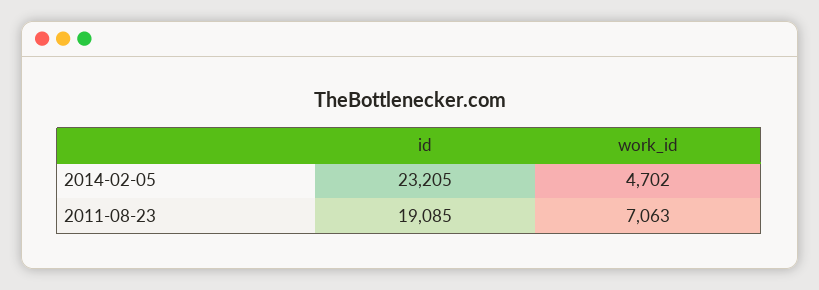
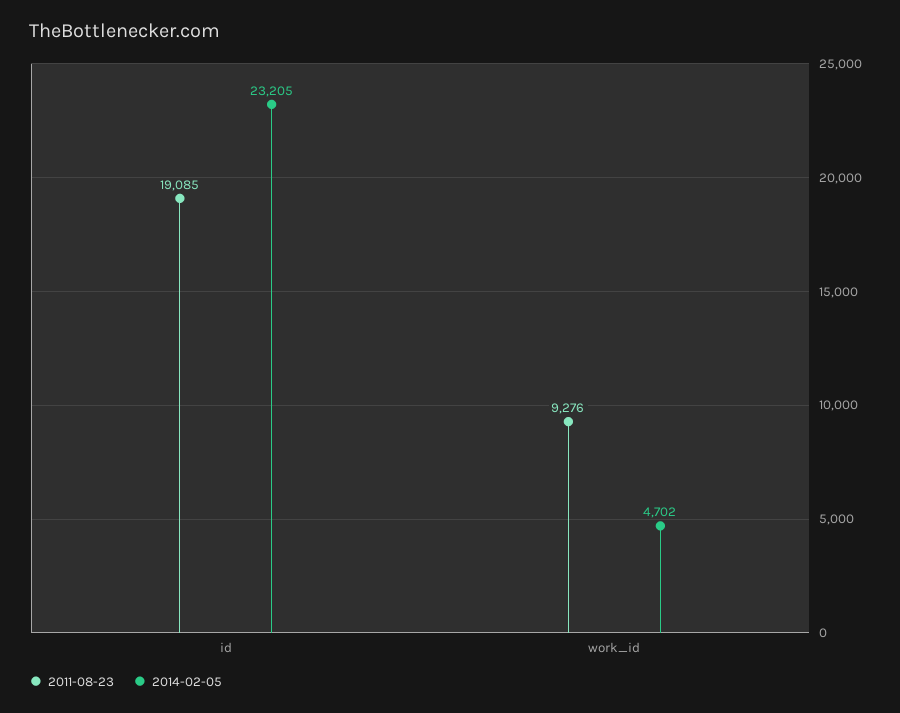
2011-08-23, work_id: 7063 -> 9276

